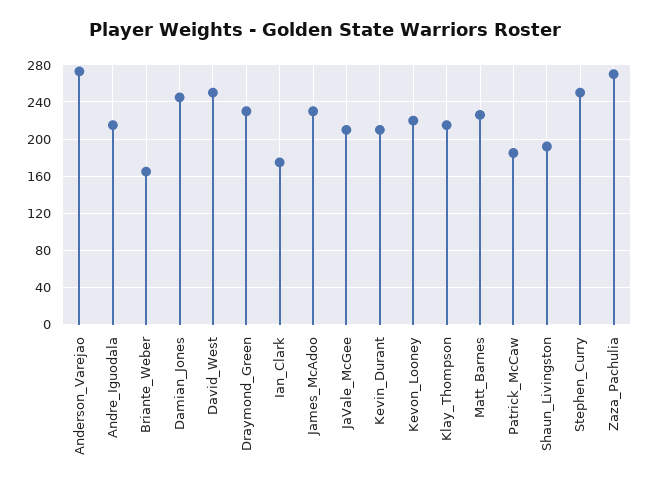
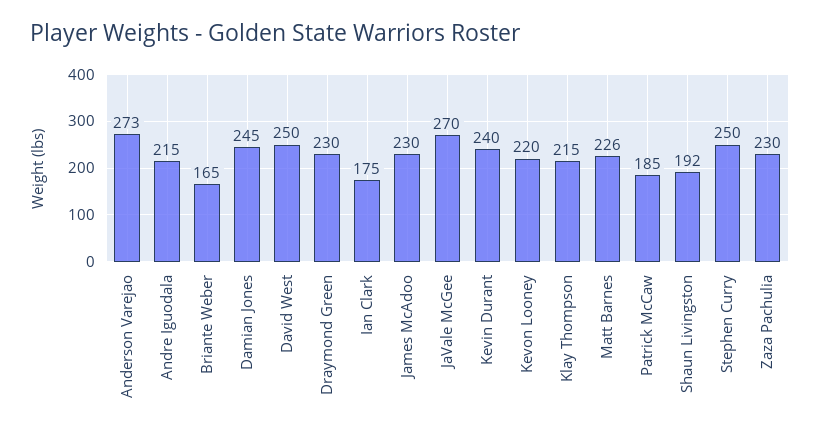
JaVale_McGee: 210 -> 270
Kevin_Durant: 210 -> 240
Zaza_Pachulia: 270 -> 230

